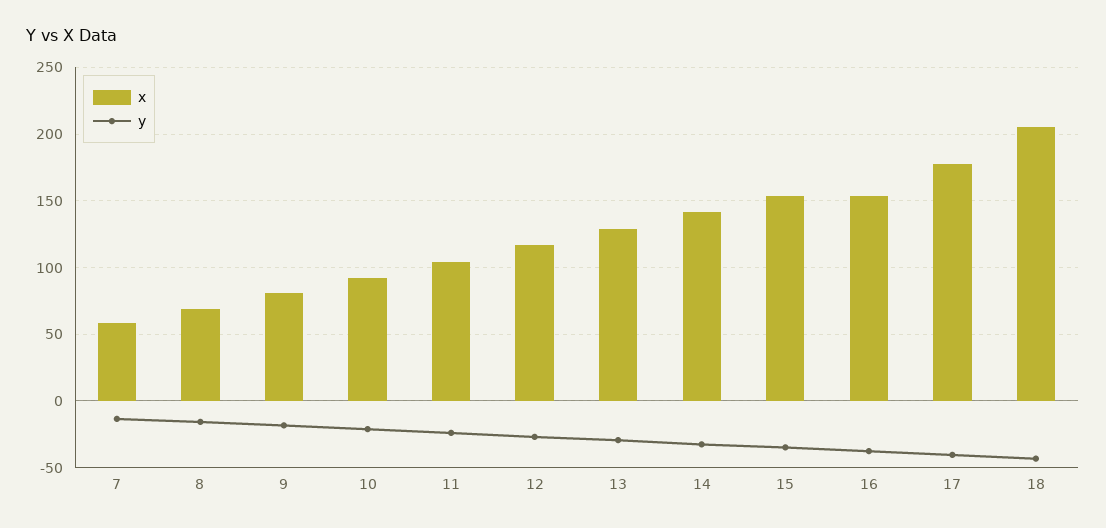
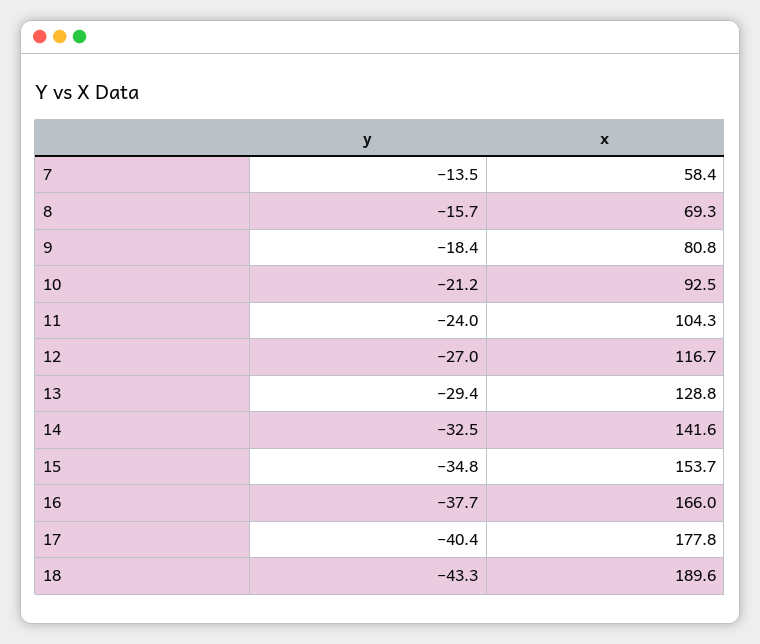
x, 16: 155 -> 166
x, 18: 205 -> 189.6

